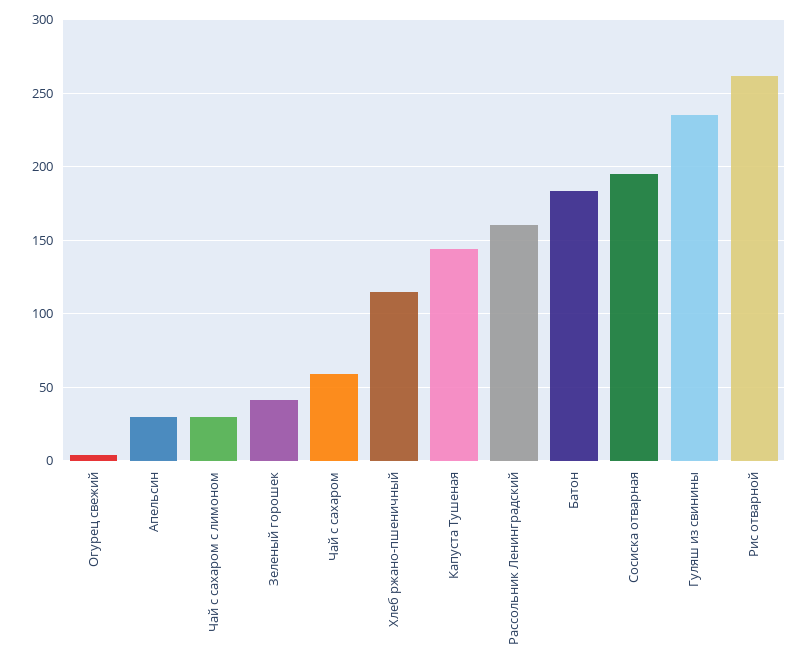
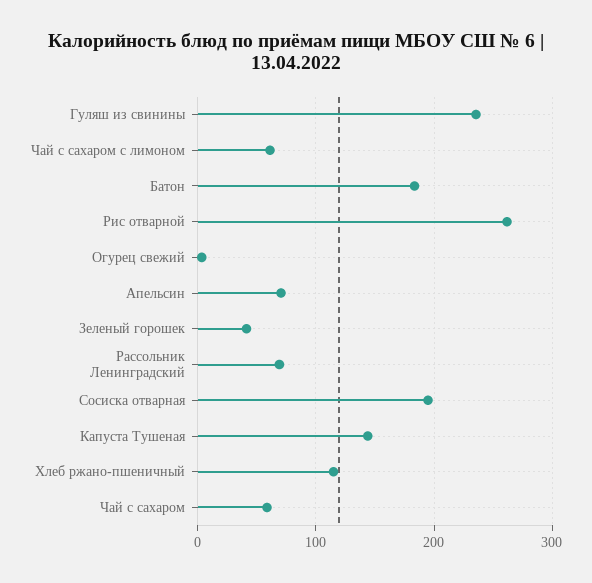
Апельсин: 30 -> 70
Чай с сахаром с лимоном: 30 -> 60
Рассольник Ленинградский: 160 -> 70

